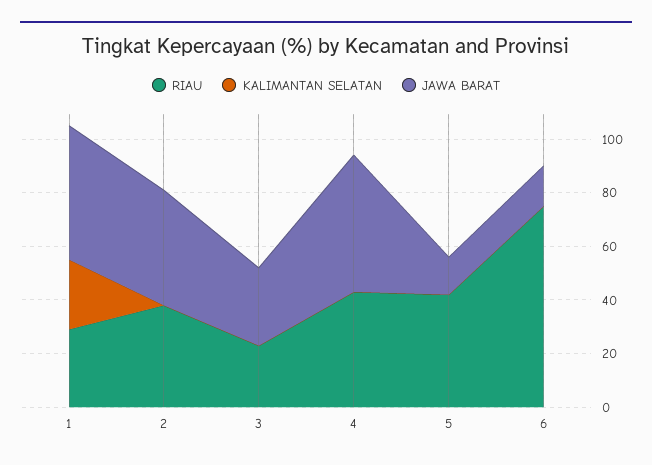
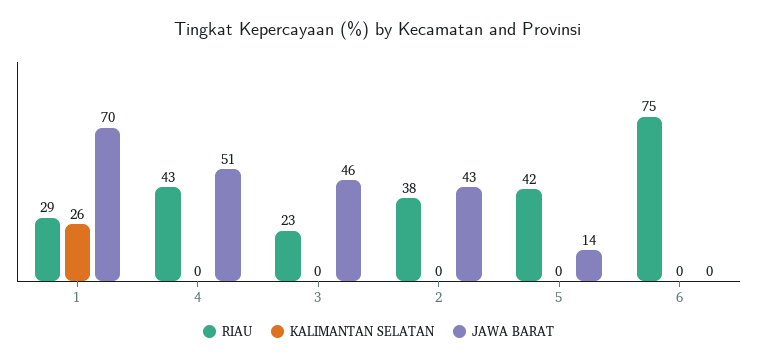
JAWA BARAT, 1: 50 -> 70
JAWA BARAT, 3: 30 -> 46
JAWA BARAT, 6: 15 -> 0

